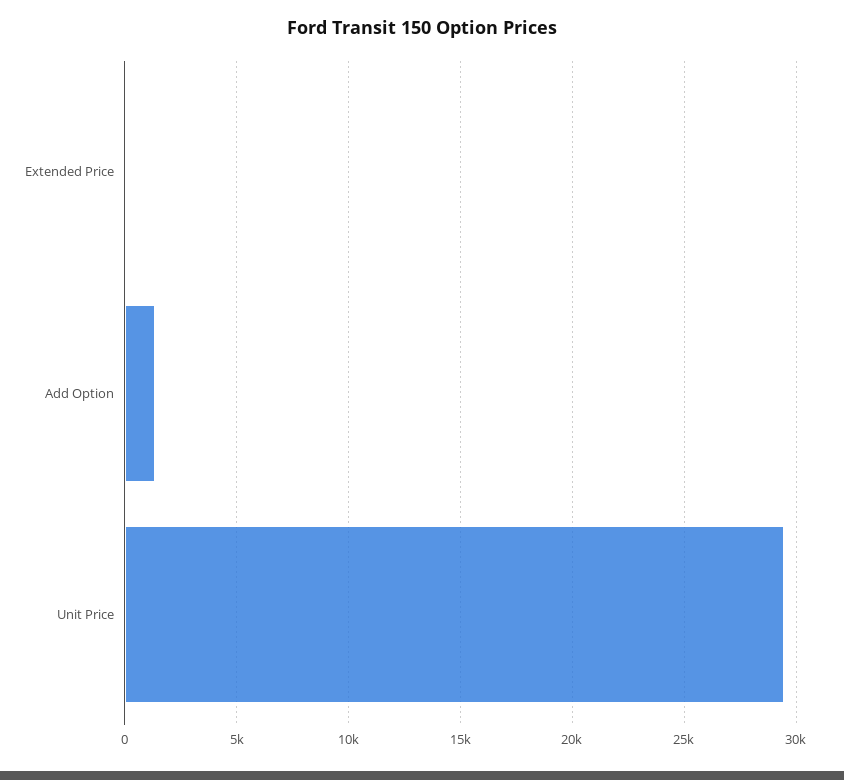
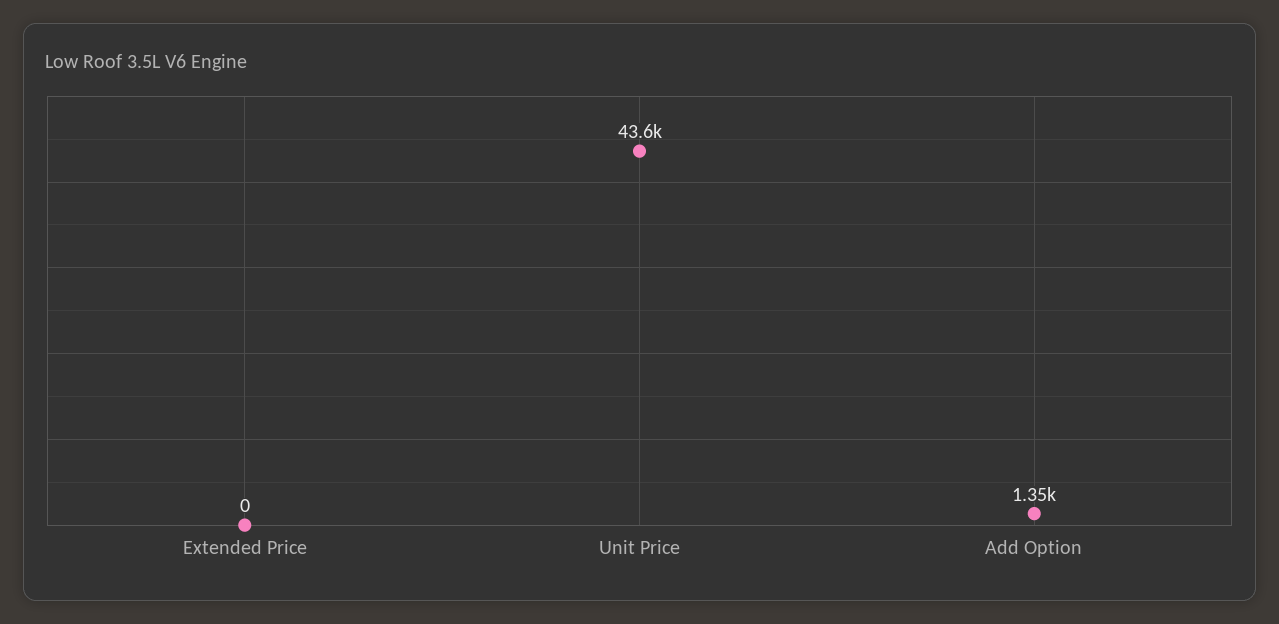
Unit Price: 29500 -> 43600

